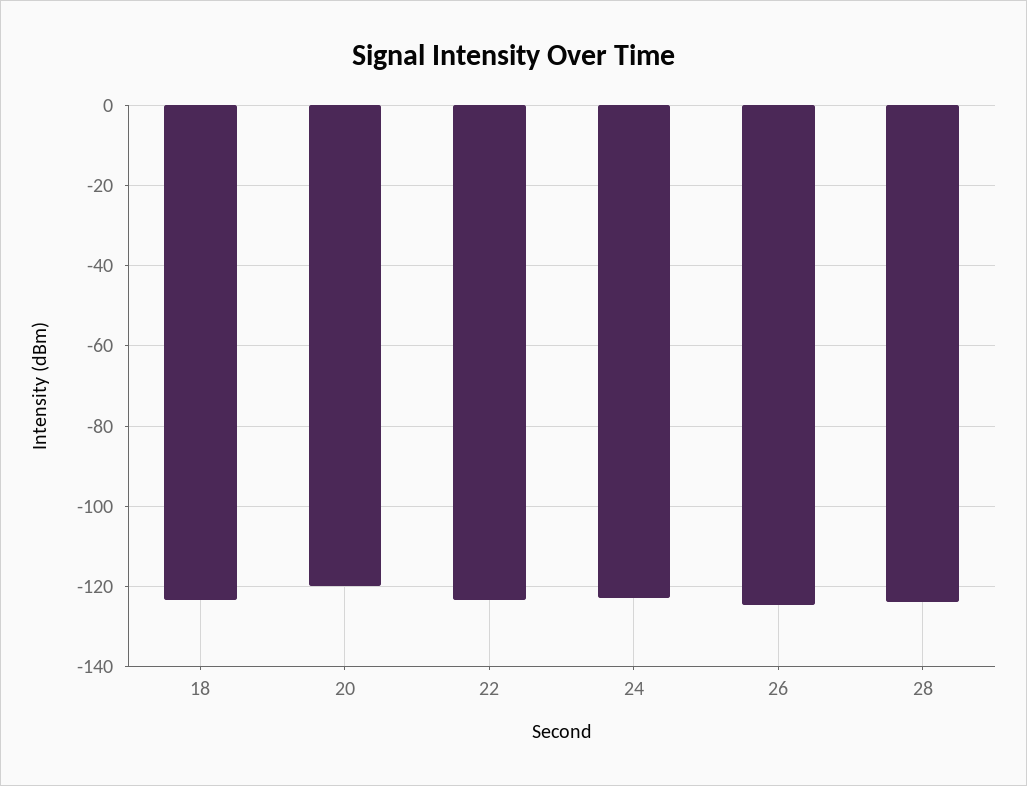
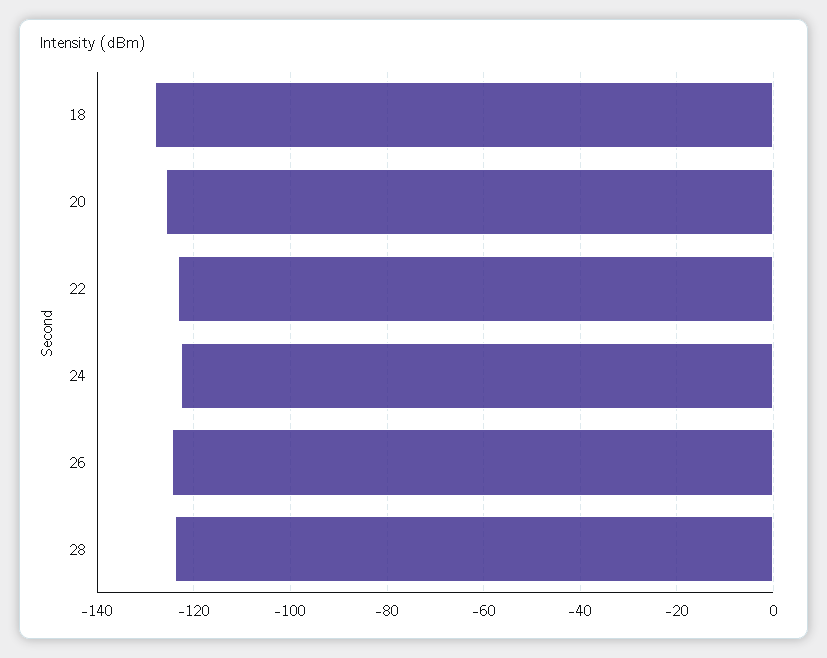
18: -124 -> -128
20: -120 -> -126

